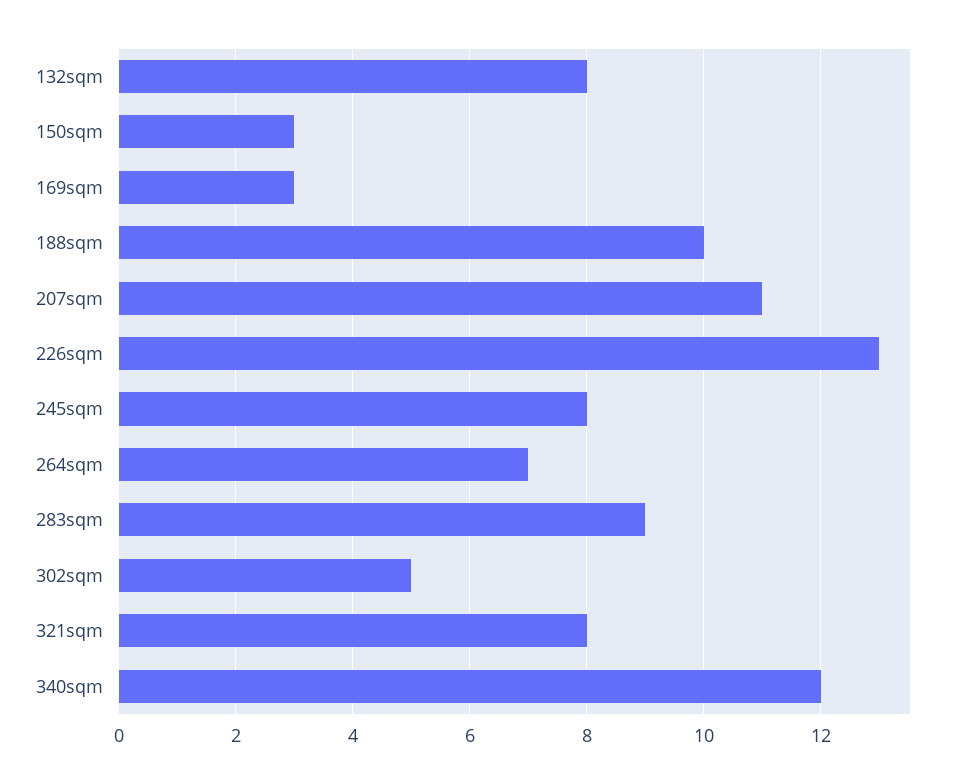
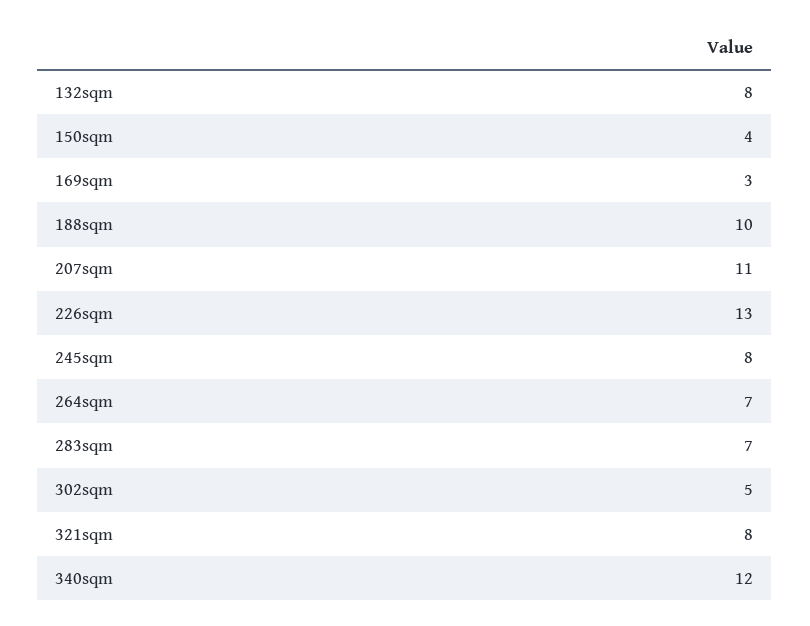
150sqm: 3 -> 4
283sqm: 9 -> 7

